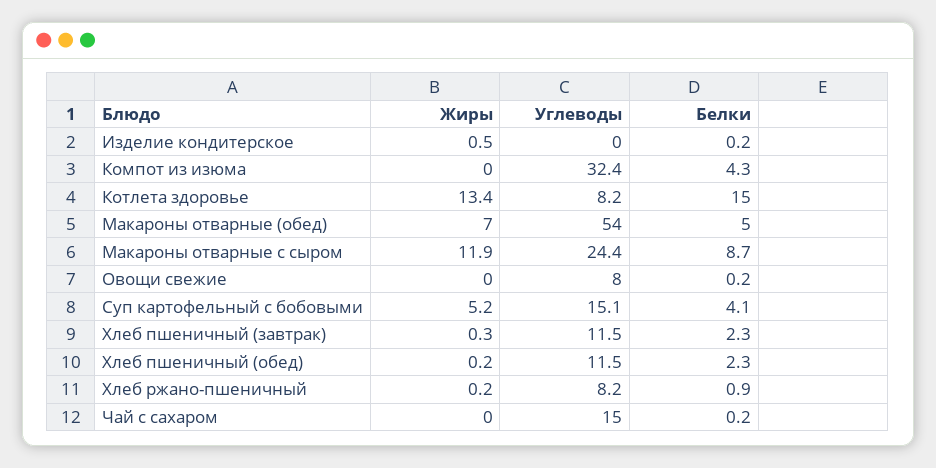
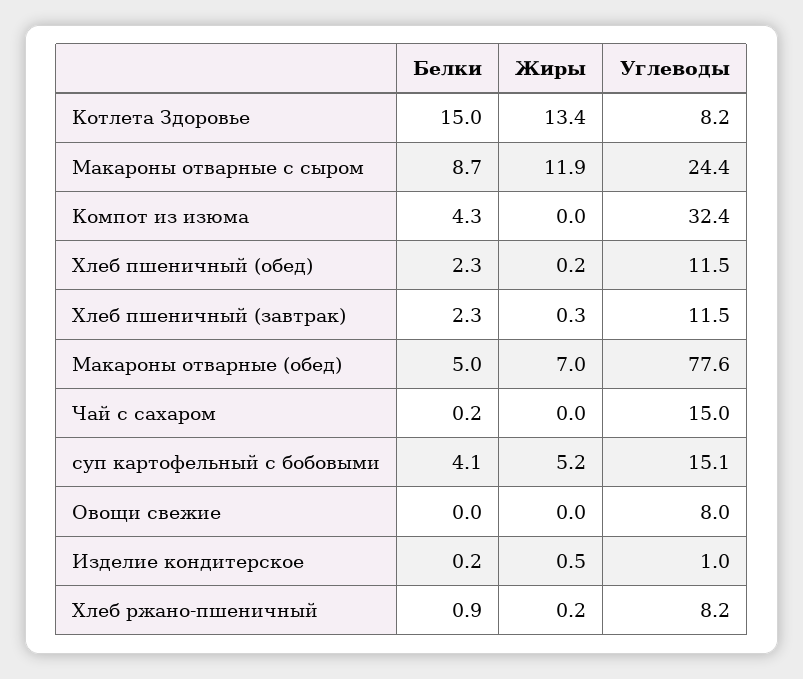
Углеводы, Изделие кондитерское: 0 -> 1
Углеводы, Макароны отварные (обед): 54 -> 77.6
Белки, Овощи свежие: 0.2 -> 0

